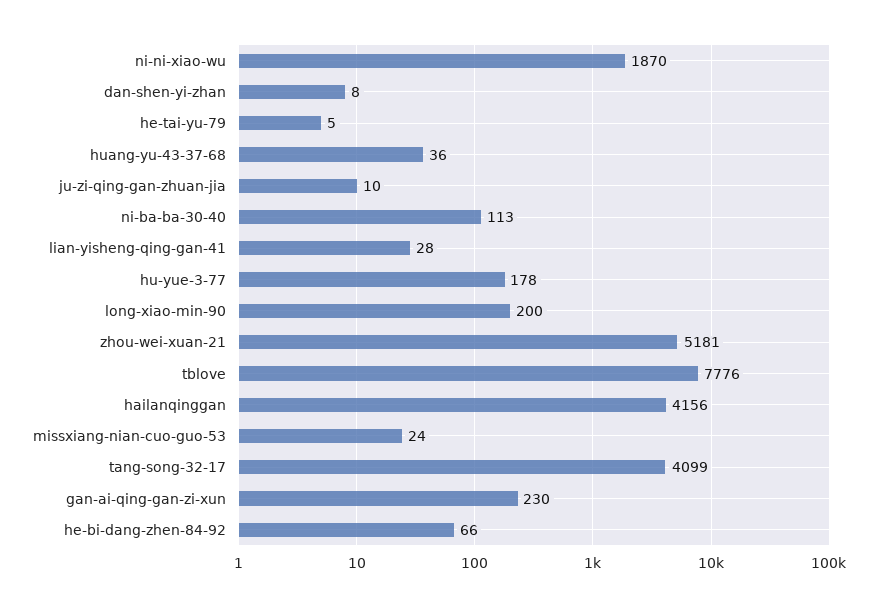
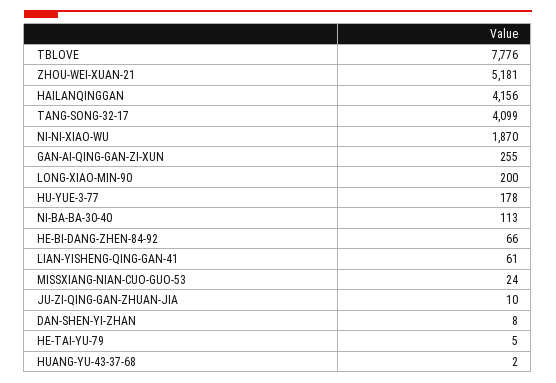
huang-yu-43-37-68: 36 -> 2
lian-yisheng-qing-gan-41: 28 -> 61
gan-ai-qing-gan-zi-xun: 230 -> 255

